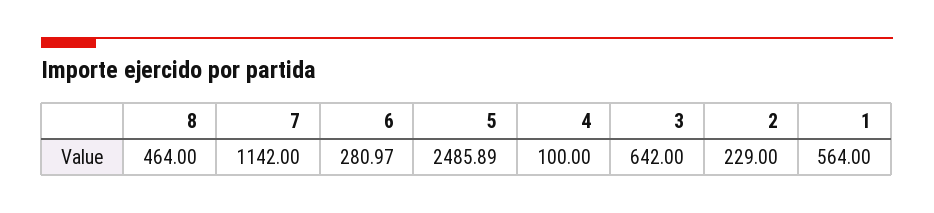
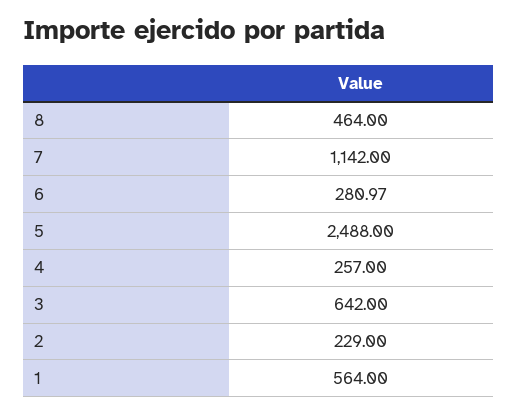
5: 2485.89 -> 2488
4: 100 -> 257

